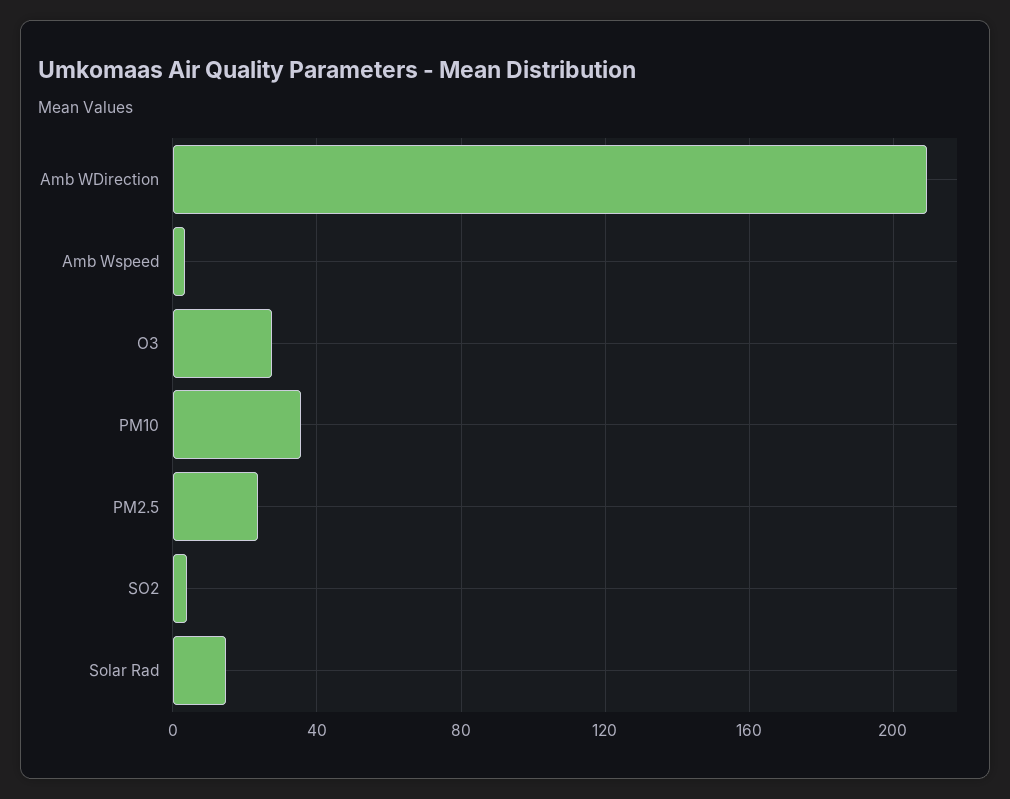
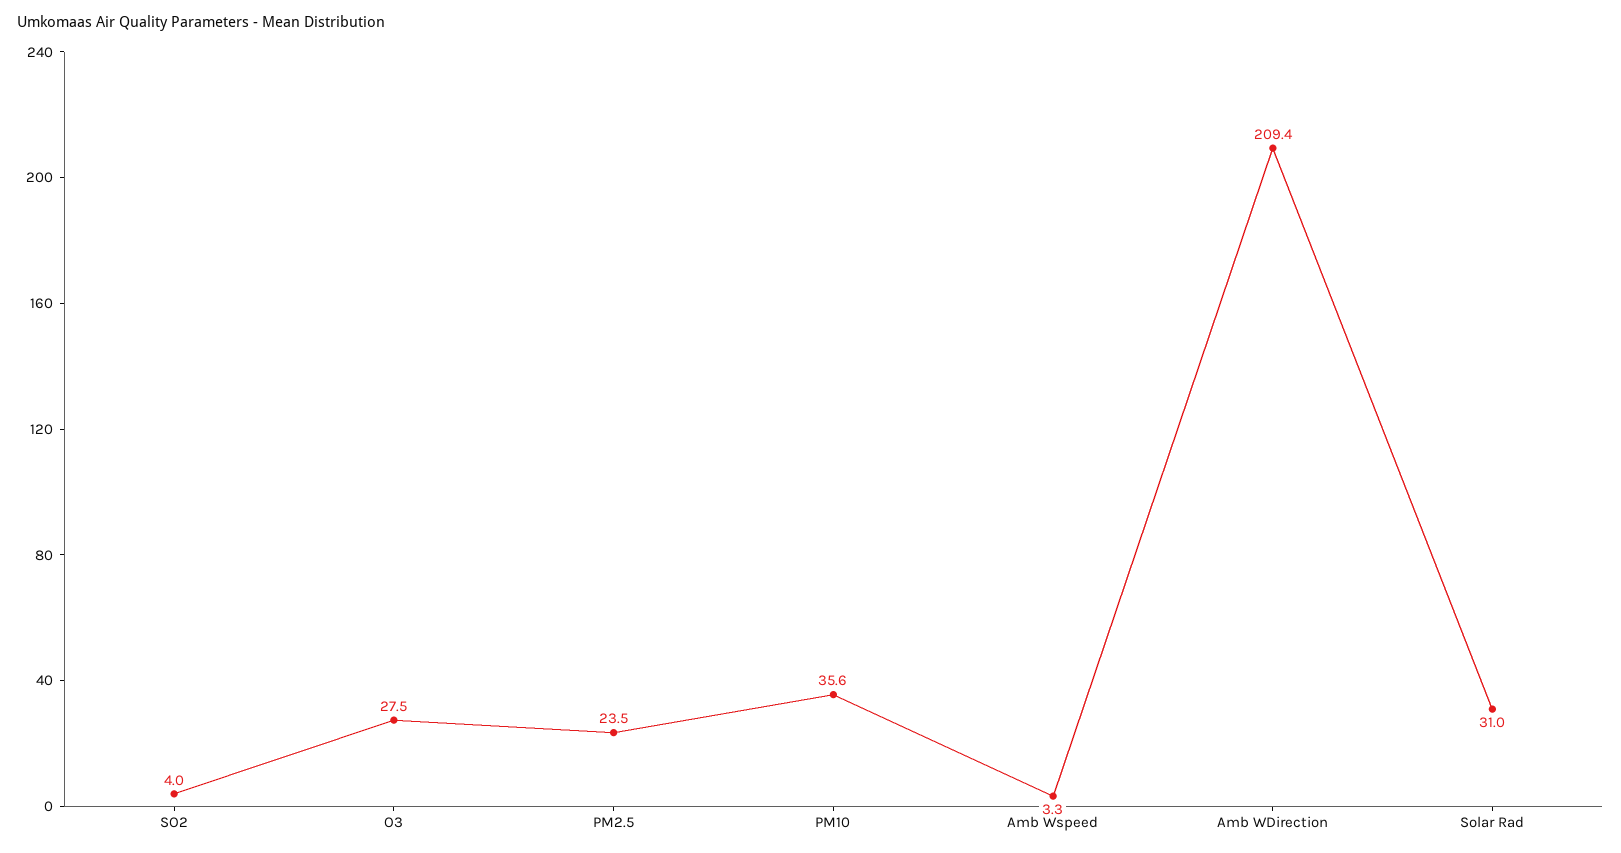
Solar Rad: 15 -> 31

